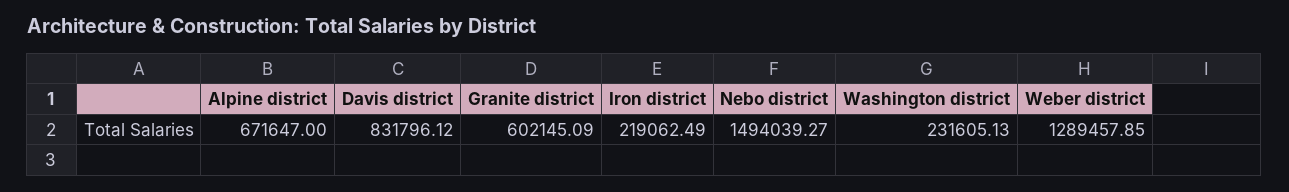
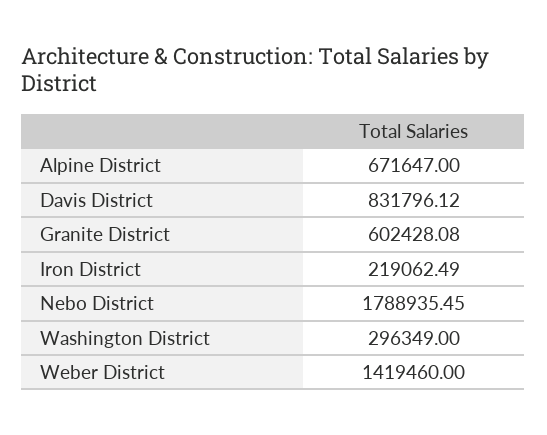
Granite district: 602145.09 -> 602428.08
Nebo district: 1494039.27 -> 1788935.45
Washington district: 231605.13 -> 296349
Weber district: 1289457.85 -> 1419460

